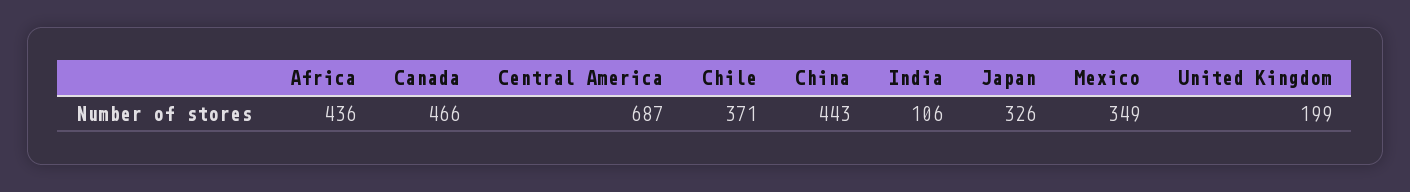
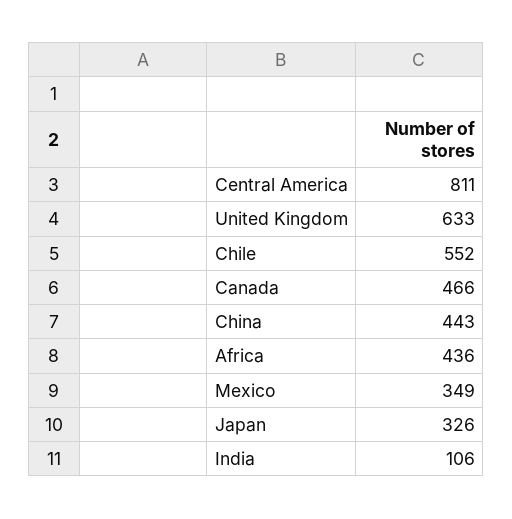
Central America: 687 -> 811
Chile: 371 -> 552
United Kingdom: 199 -> 633

